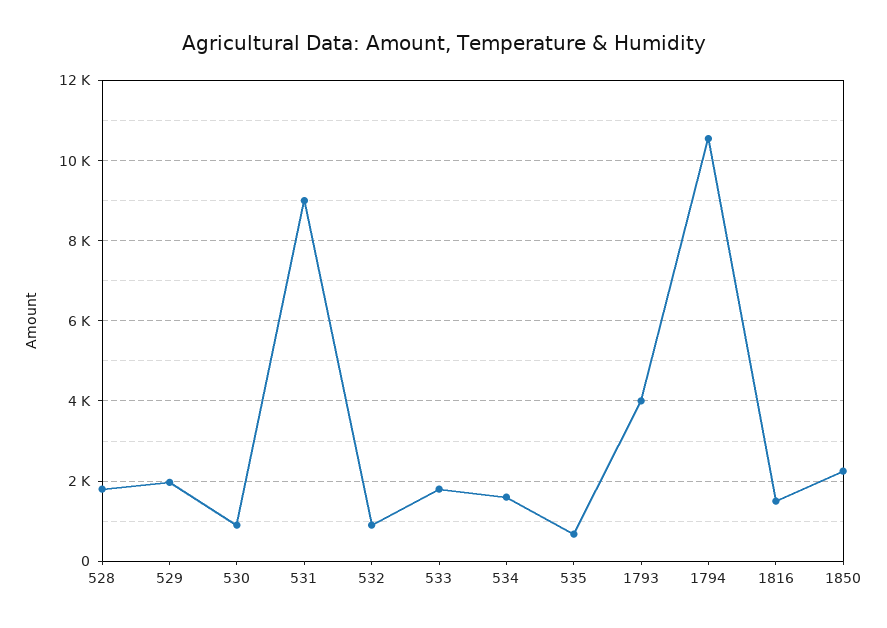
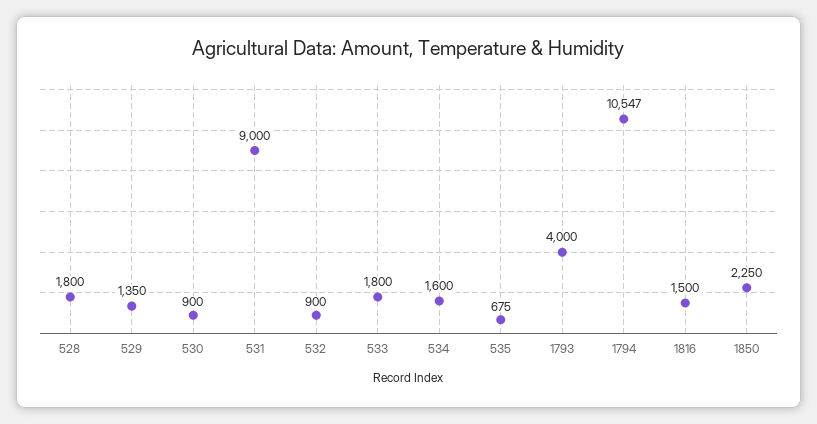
529: 2000 -> 1350

